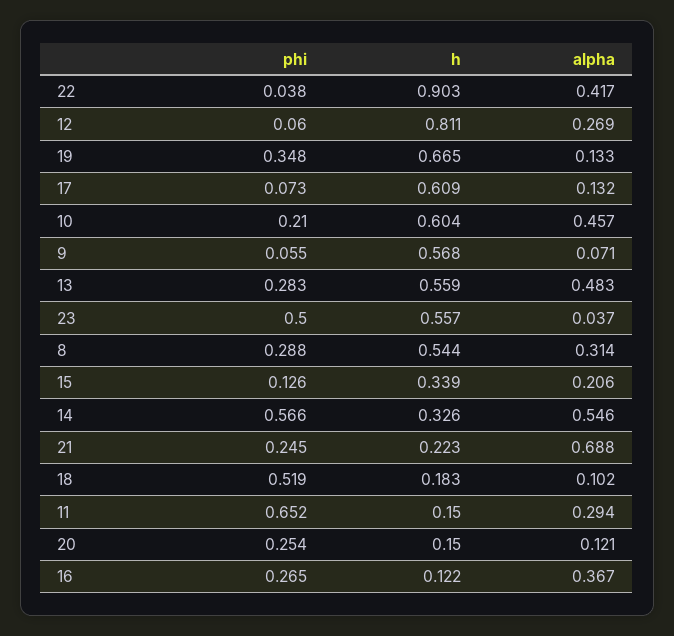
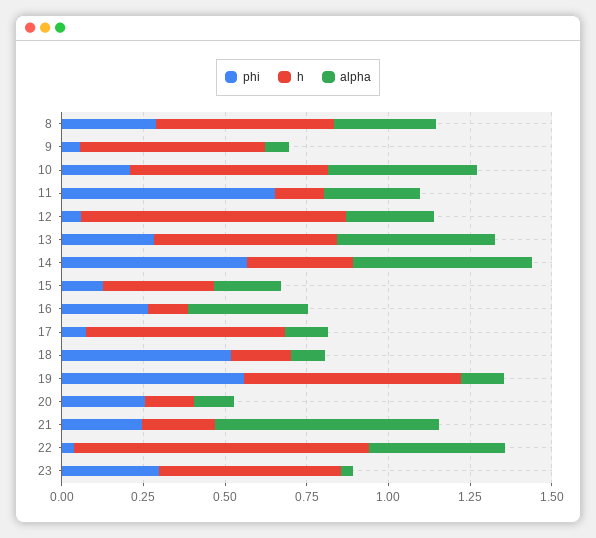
phi, 19: 0.348 -> 0.55
phi, 23: 0.5 -> 0.3

